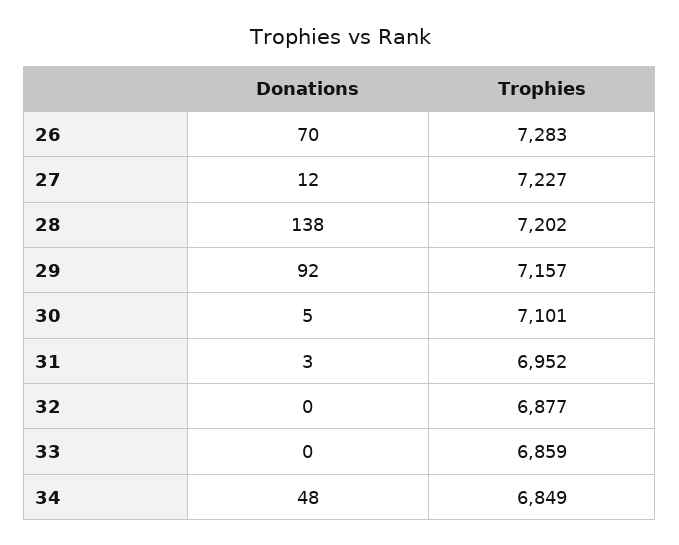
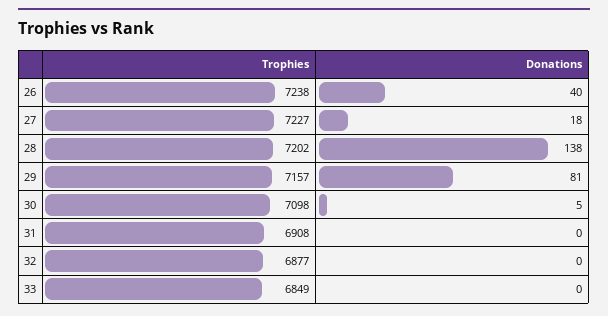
Donations, 26: 70 -> 40
Trophies, 26: 7283 -> 7238
Donations, 27: 12 -> 18
Donations, 29: 92 -> 81
Trophies, 30: 7101 -> 7098
Donations, 31: 3 -> 0
Trophies, 31: 6952 -> 6908
Trophies, 33: 6859 -> 6849
Donations, 34: 48 -> none
Trophies, 34: 6849 -> none

